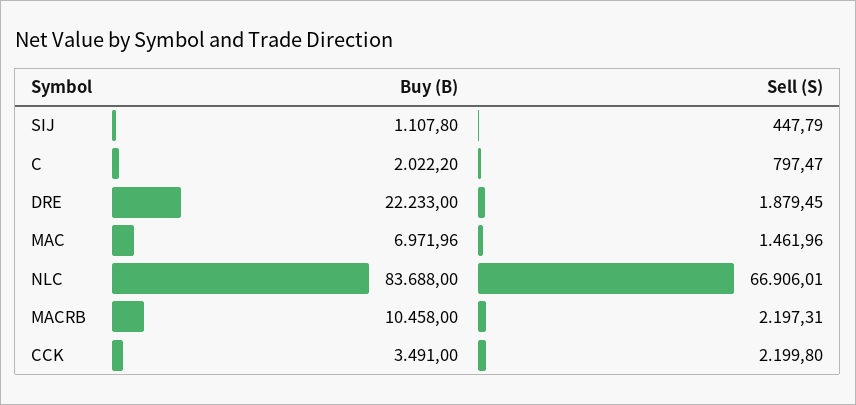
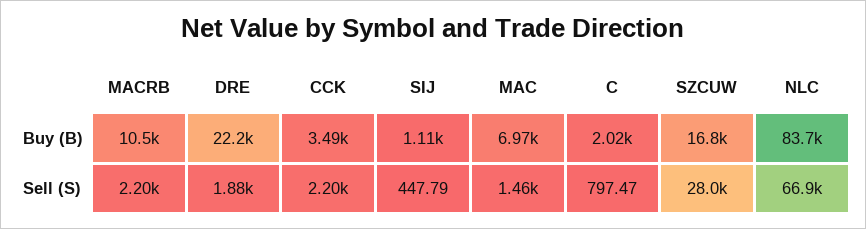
Buy (B), SZCUW: none -> 16800
Sell (S), SZCUW: none -> 28000

